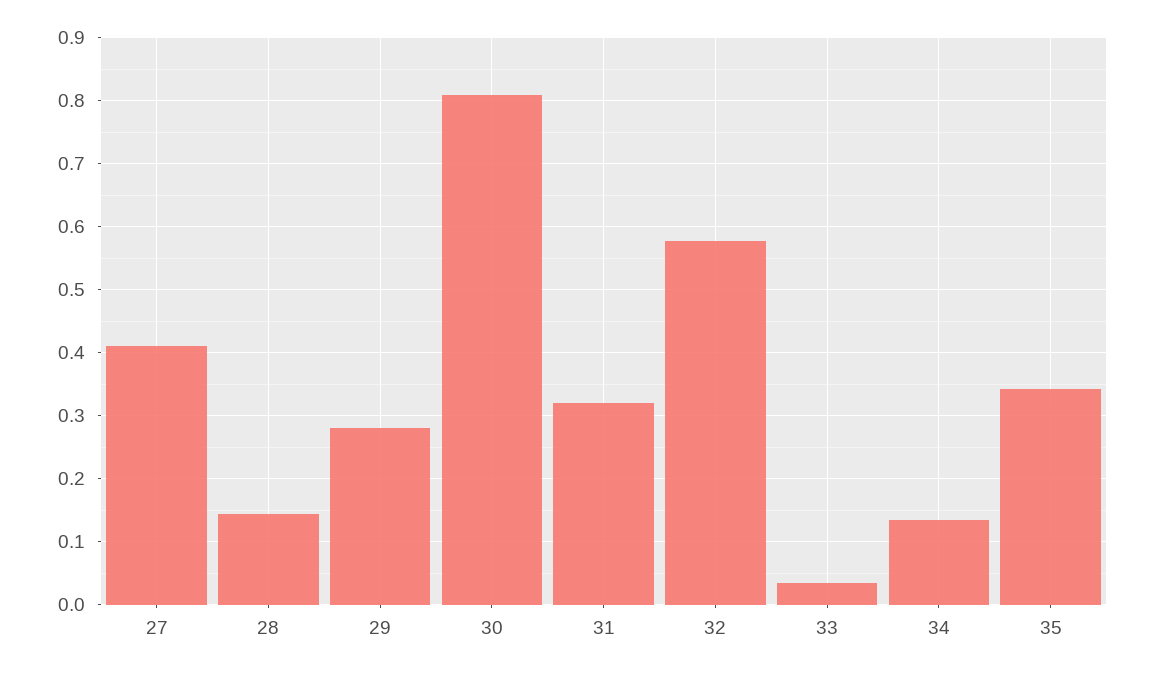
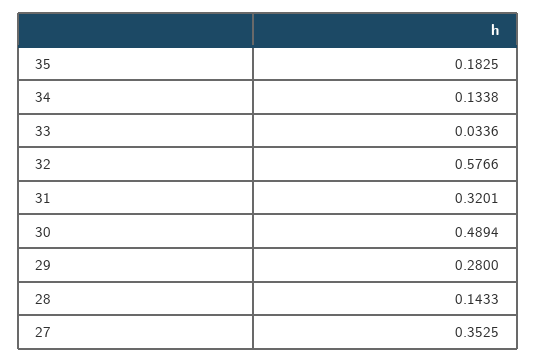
27: 0.41 -> 0.3525
30: 0.81 -> 0.4894
35: 0.34 -> 0.1825

